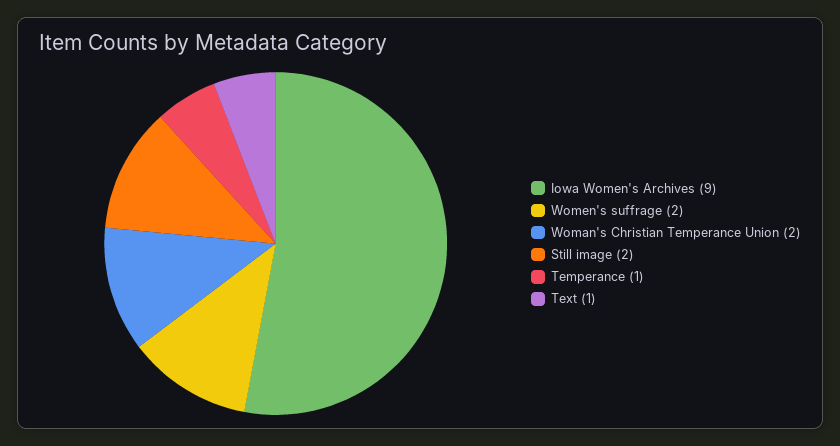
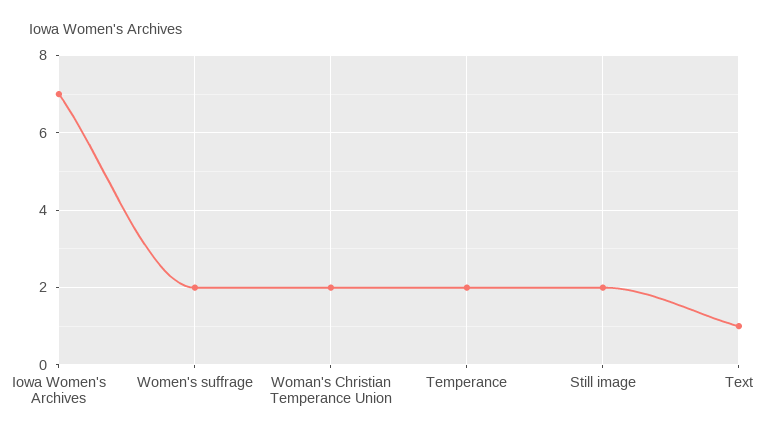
Iowa Women's Archives: 9 -> 7
Temperance: 1 -> 2

